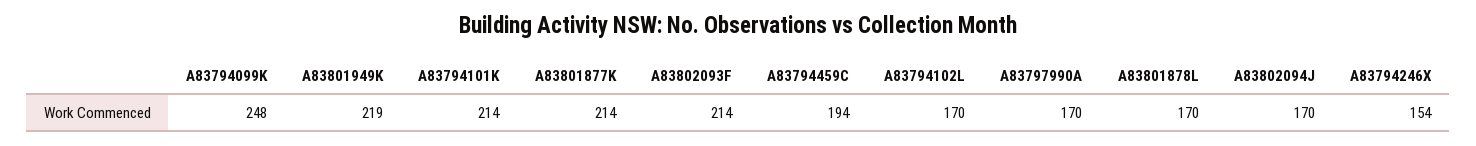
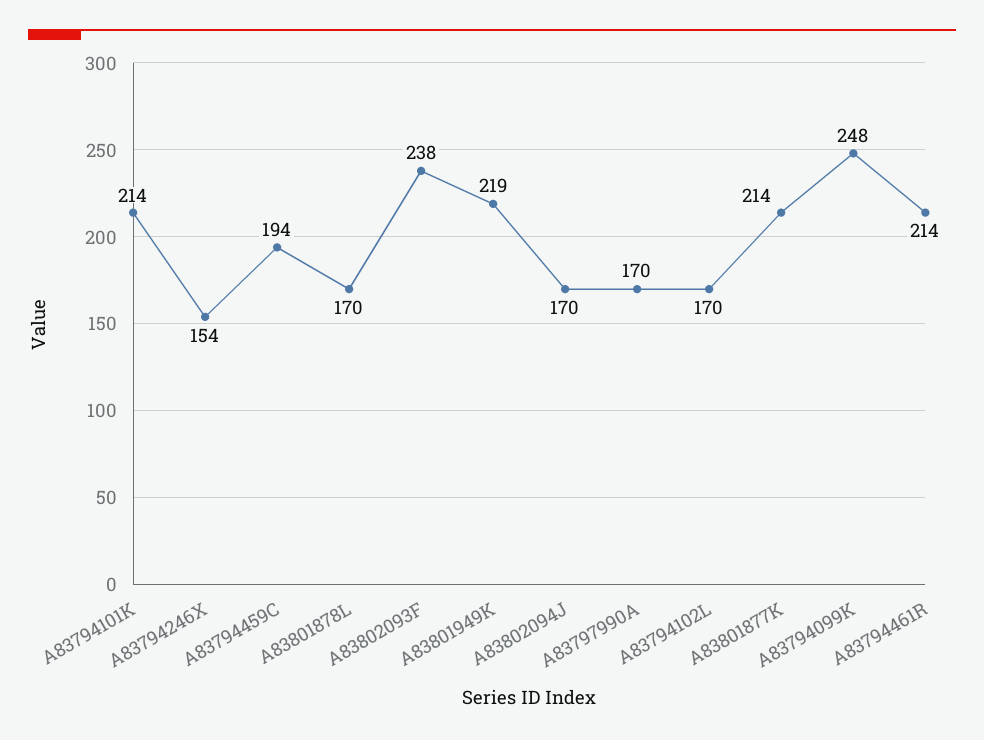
A83802093F: 214 -> 238
A83794461R: none -> 214

